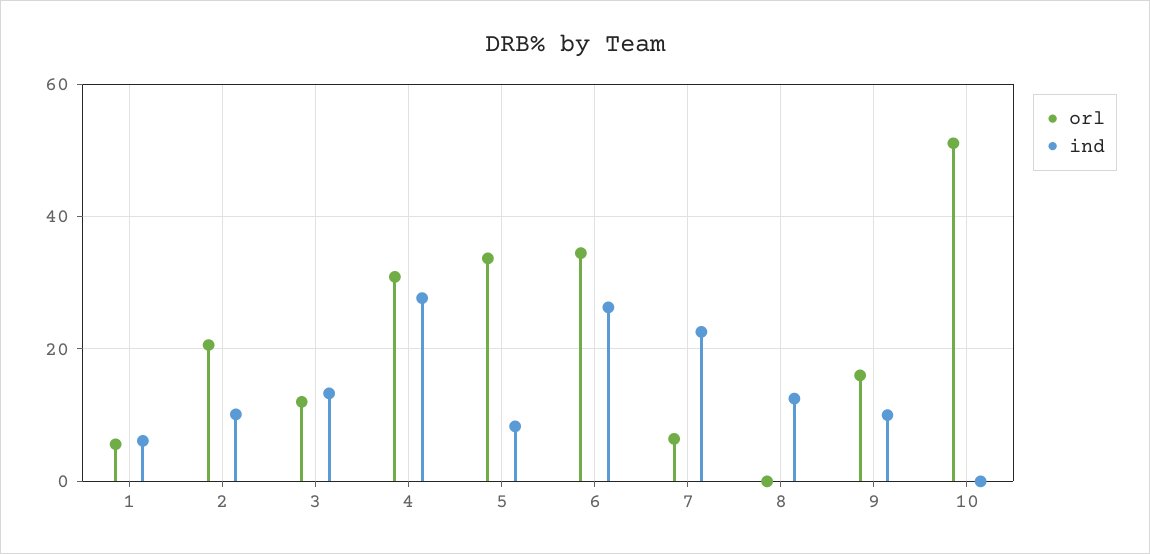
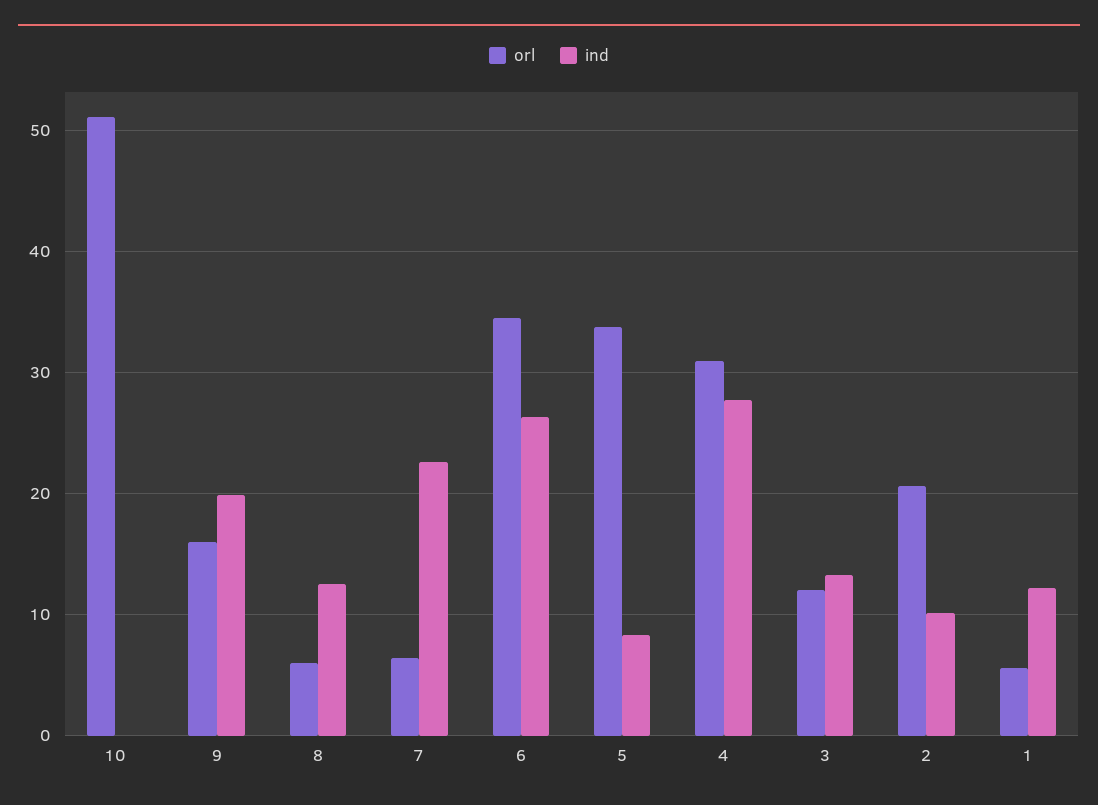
ind, 1: 6 -> 12
orl, 8: 0 -> 6
ind, 9: 10 -> 20

